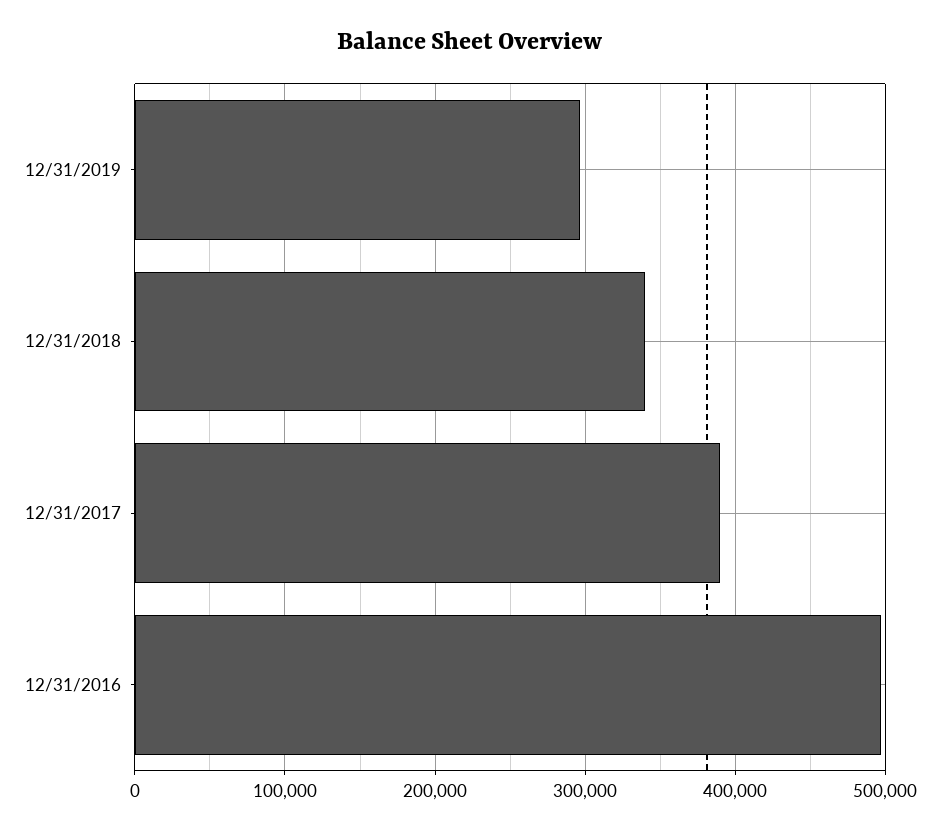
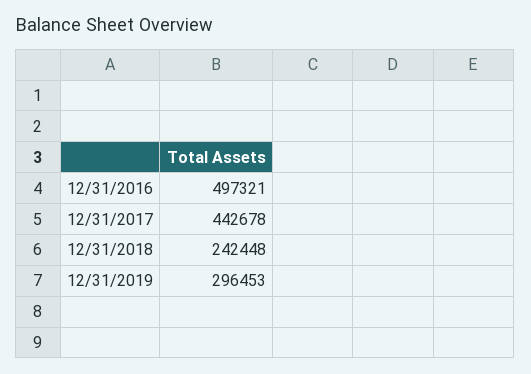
12/31/2018: 340000 -> 242448
12/31/2017: 390000 -> 442678

